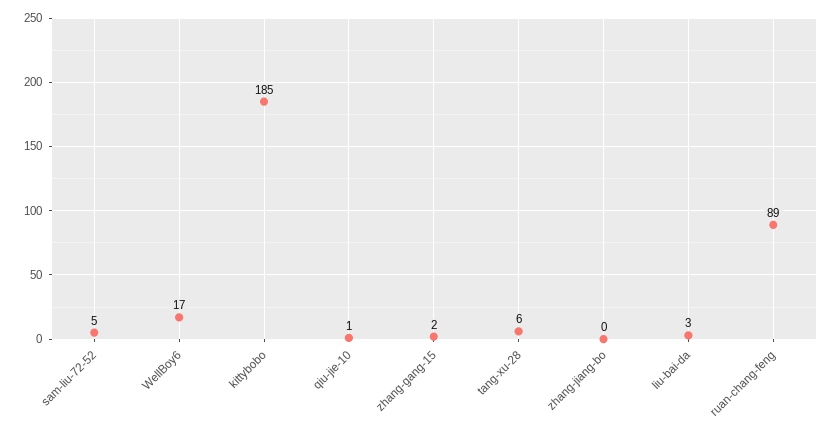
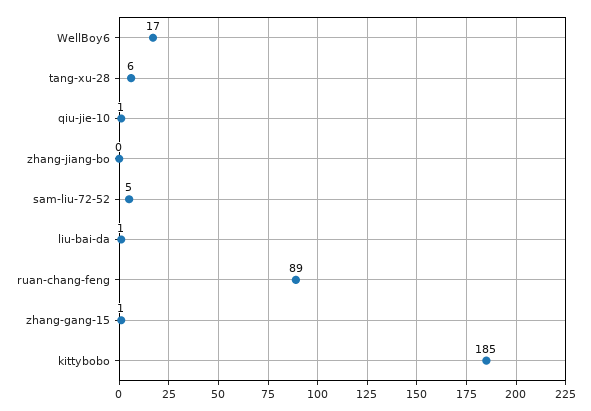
zhang-gang-15: 2 -> 1
liu-bai-da: 3 -> 1

